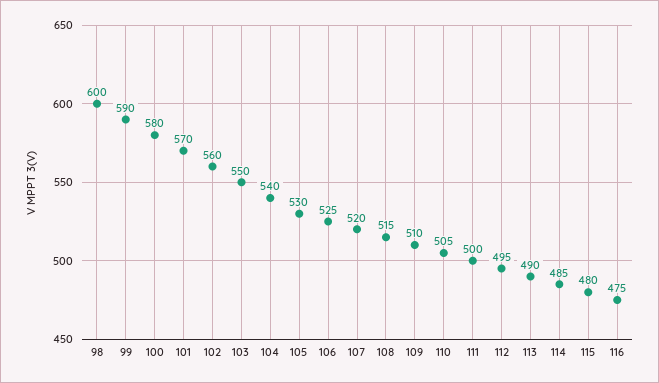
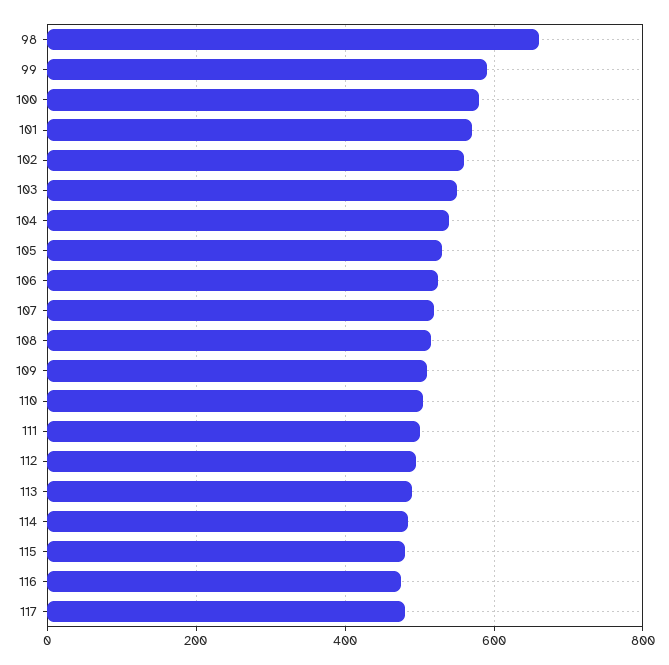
98: 600 -> 660
117: none -> 480

